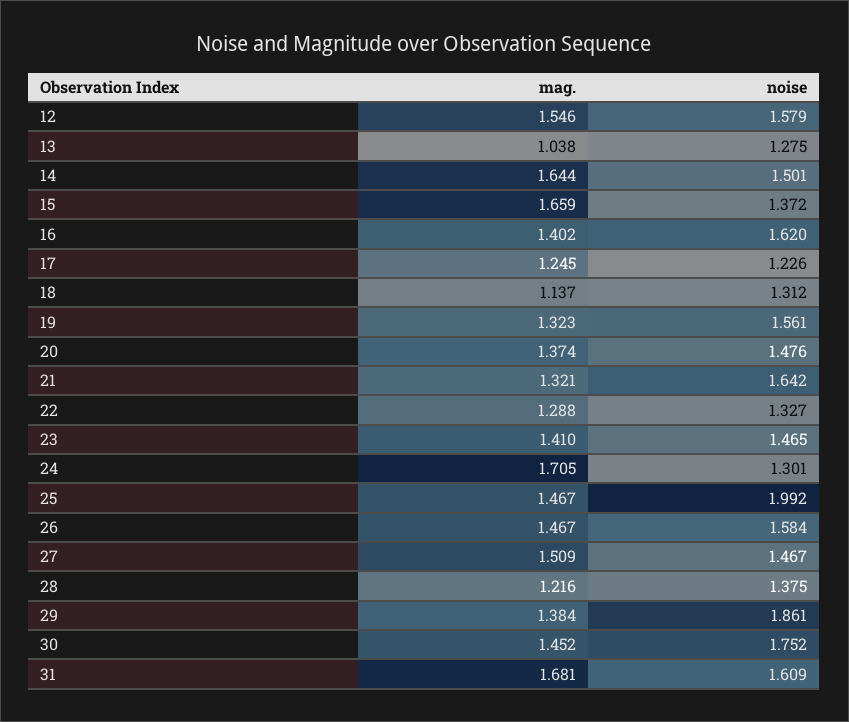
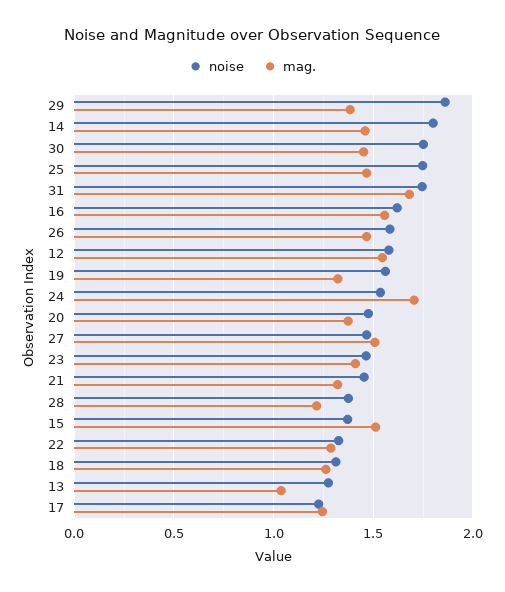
mag., 14: 1.644 -> 1.45
noise, 14: 1.501 -> 1.8
mag., 15: 1.659 -> 1.5
mag., 16: 1.402 -> 1.55
mag., 18: 1.137 -> 1.25
noise, 21: 1.642 -> 1.45
noise, 24: 1.301 -> 1.55
noise, 25: 1.992 -> 1.75
noise, 31: 1.609 -> 1.75

